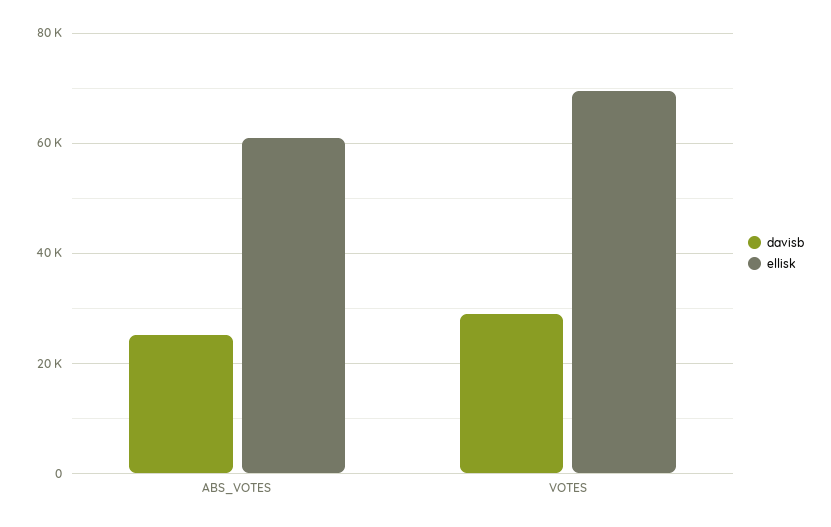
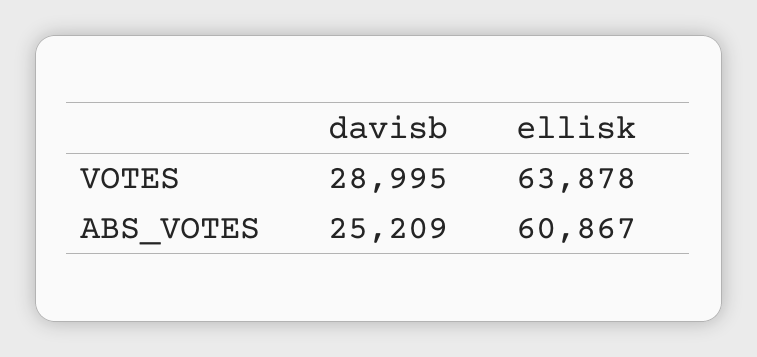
ellisk, VOTES: 70000 -> 63878

